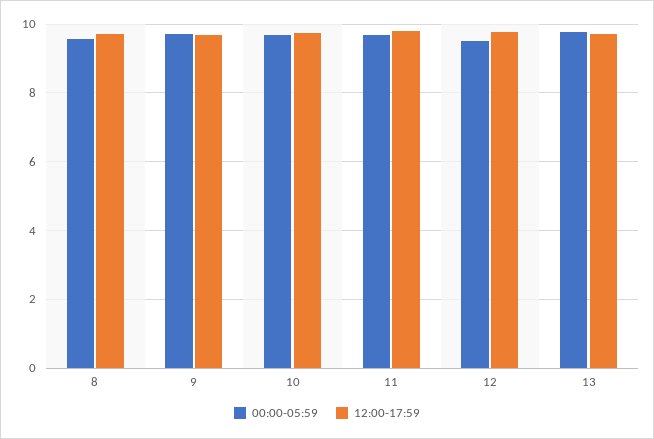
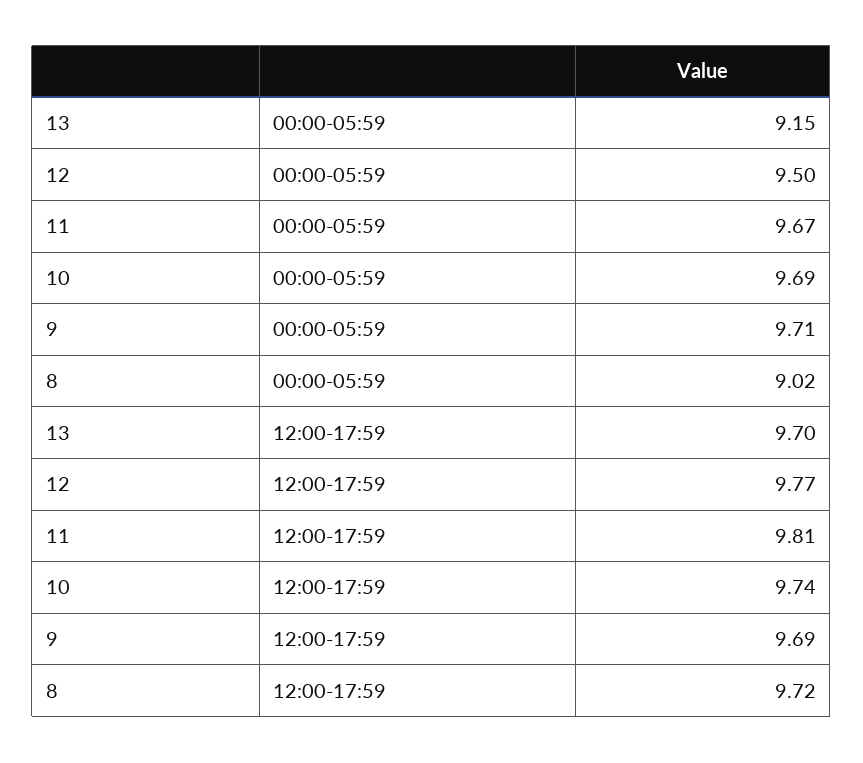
00:00-05:59, 8: 9.6 -> 9.02
00:00-05:59, 13: 9.8 -> 9.15

